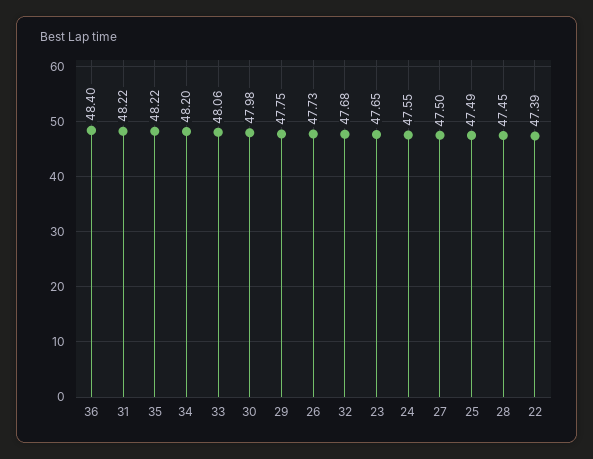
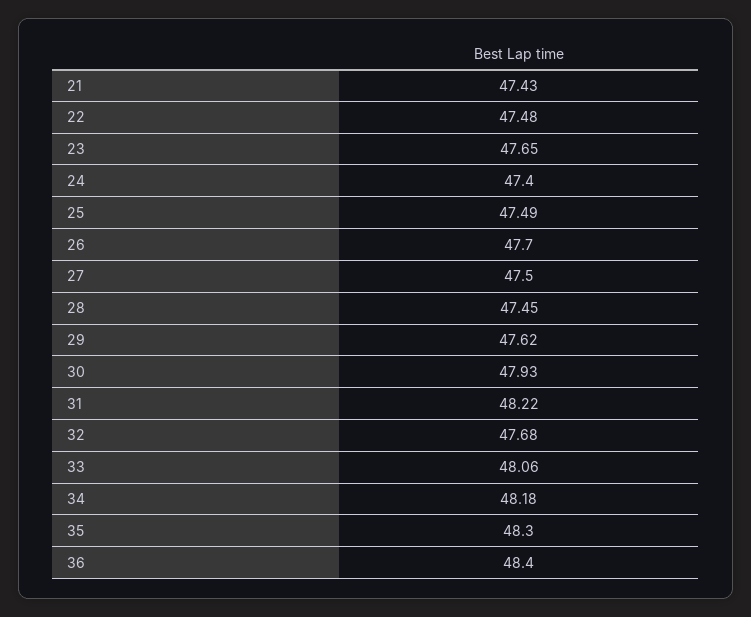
35: 48.22 -> 48.3
34: 48.2 -> 48.18
30: 47.98 -> 47.93
29: 47.75 -> 47.62
26: 47.73 -> 47.7
24: 47.55 -> 47.4
22: 47.39 -> 47.48
21: none -> 47.43

